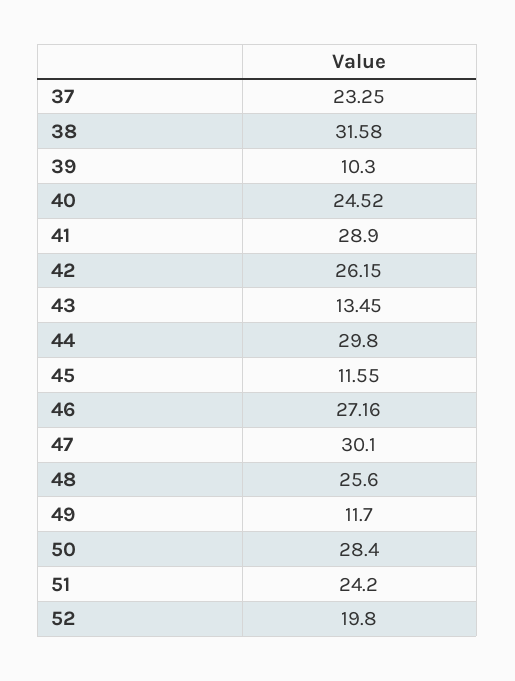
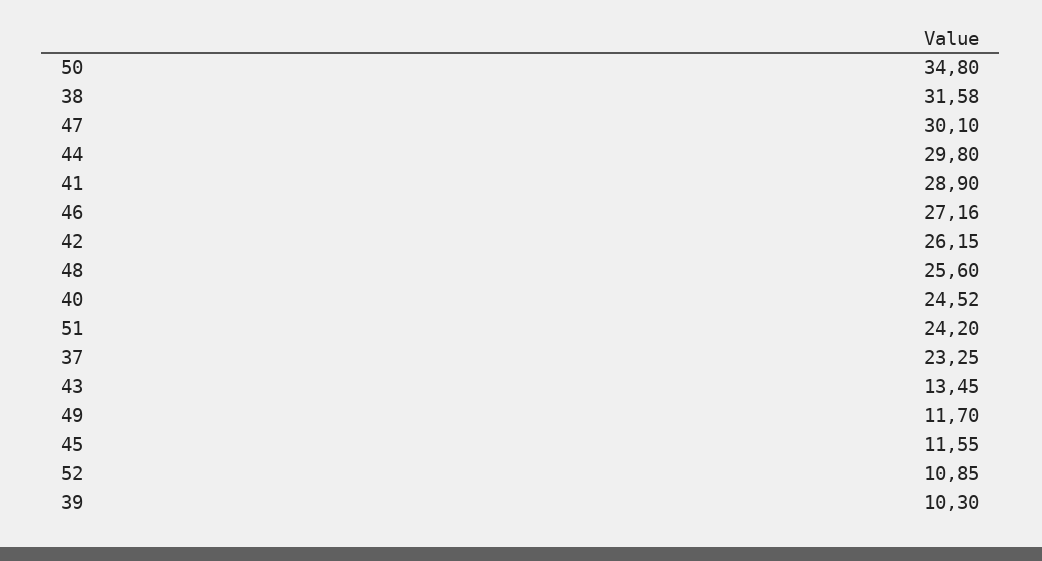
50: 28.4 -> 34.8
52: 19.8 -> 10.85

